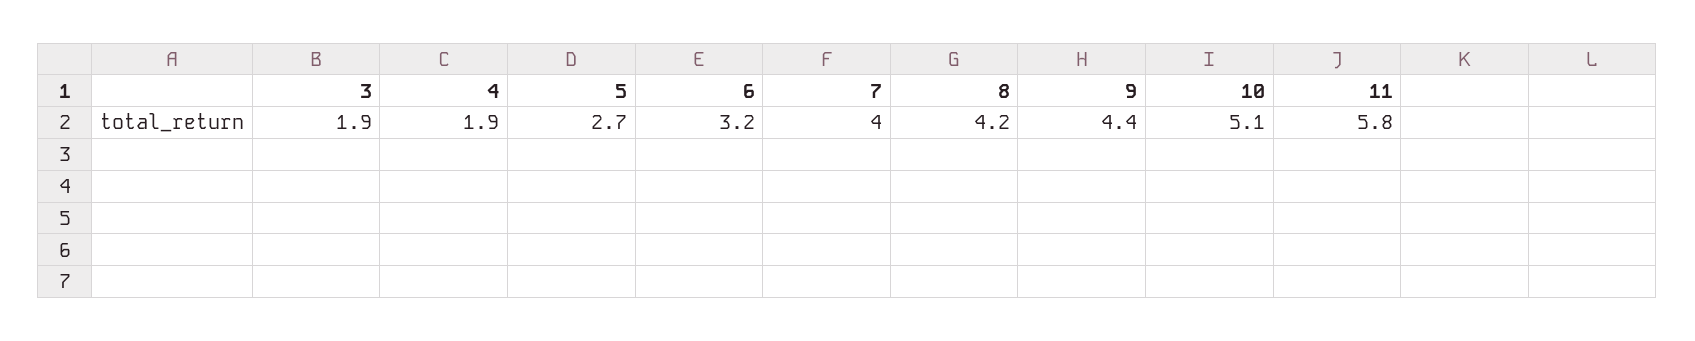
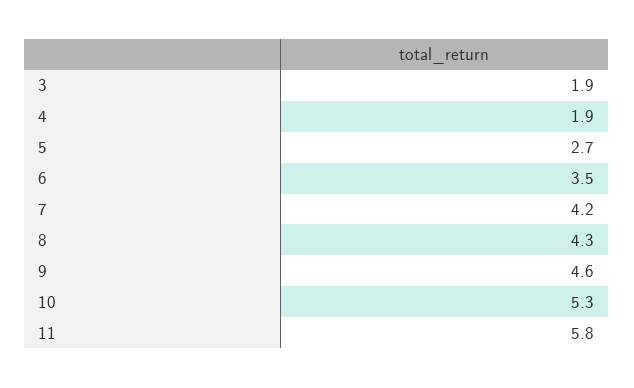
6: 3.2 -> 3.5
7: 4 -> 4.2
8: 4.2 -> 4.3
9: 4.4 -> 4.6
10: 5.1 -> 5.3

